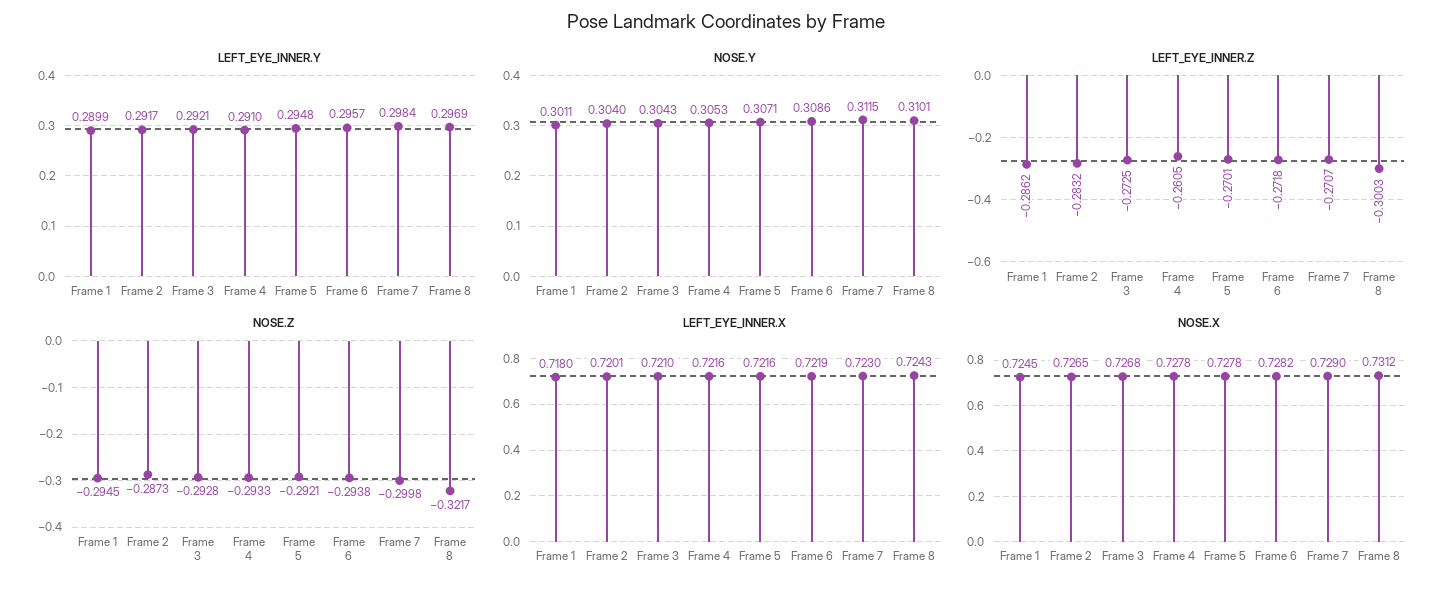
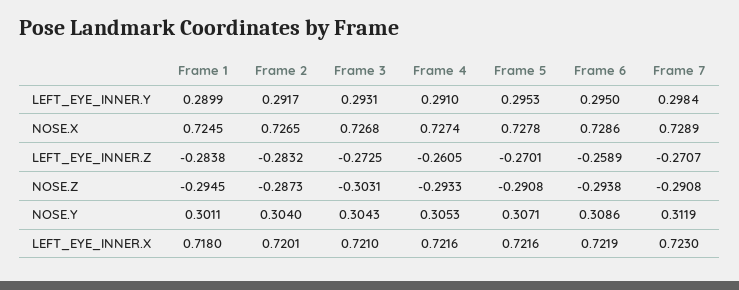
LEFT_EYE_INNER.Y, Frame 3: 0.2921 -> 0.2931
LEFT_EYE_INNER.Y, Frame 5: 0.2948 -> 0.2953
LEFT_EYE_INNER.Y, Frame 6: 0.2957 -> 0.295
LEFT_EYE_INNER.Y, Frame 8: 0.2969 -> none
NOSE.Y, Frame 7: 0.3115 -> 0.3119
NOSE.Y, Frame 8: 0.3101 -> none
LEFT_EYE_INNER.Z, Frame 1: -0.2862 -> -0.2838
LEFT_EYE_INNER.Z, Frame 6: -0.2718 -> -0.2589
LEFT_EYE_INNER.Z, Frame 8: -0.3003 -> none
NOSE.Z, Frame 3: -0.2928 -> -0.3031
NOSE.Z, Frame 5: -0.2921 -> -0.2908
NOSE.Z, Frame 7: -0.2998 -> -0.2908
NOSE.Z, Frame 8: -0.3217 -> none
LEFT_EYE_INNER.X, Frame 8: 0.7243 -> none
NOSE.X, Frame 4: 0.7278 -> 0.7274
NOSE.X, Frame 6: 0.7282 -> 0.7286
NOSE.X, Frame 7: 0.729 -> 0.7289
NOSE.X, Frame 8: 0.7312 -> none

